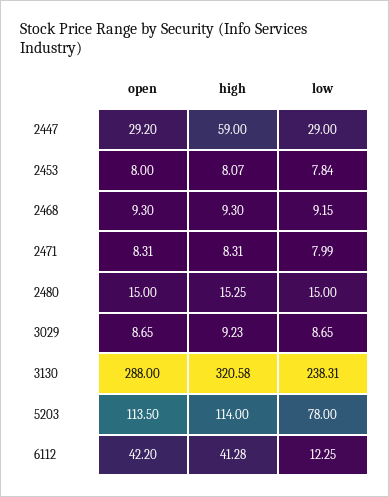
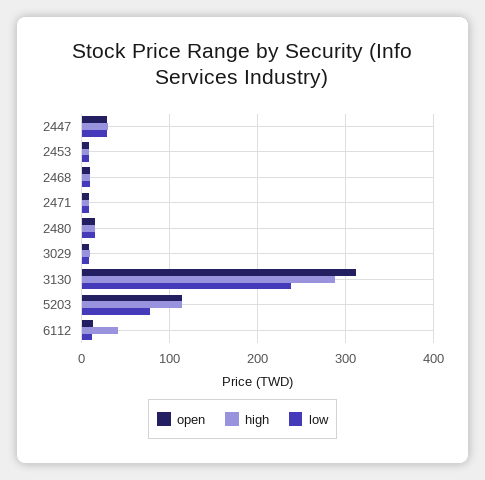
high, 2447: 59 -> 30
open, 3130: 288 -> 310
high, 3130: 320.58 -> 290
open, 6112: 42.2 -> 10

